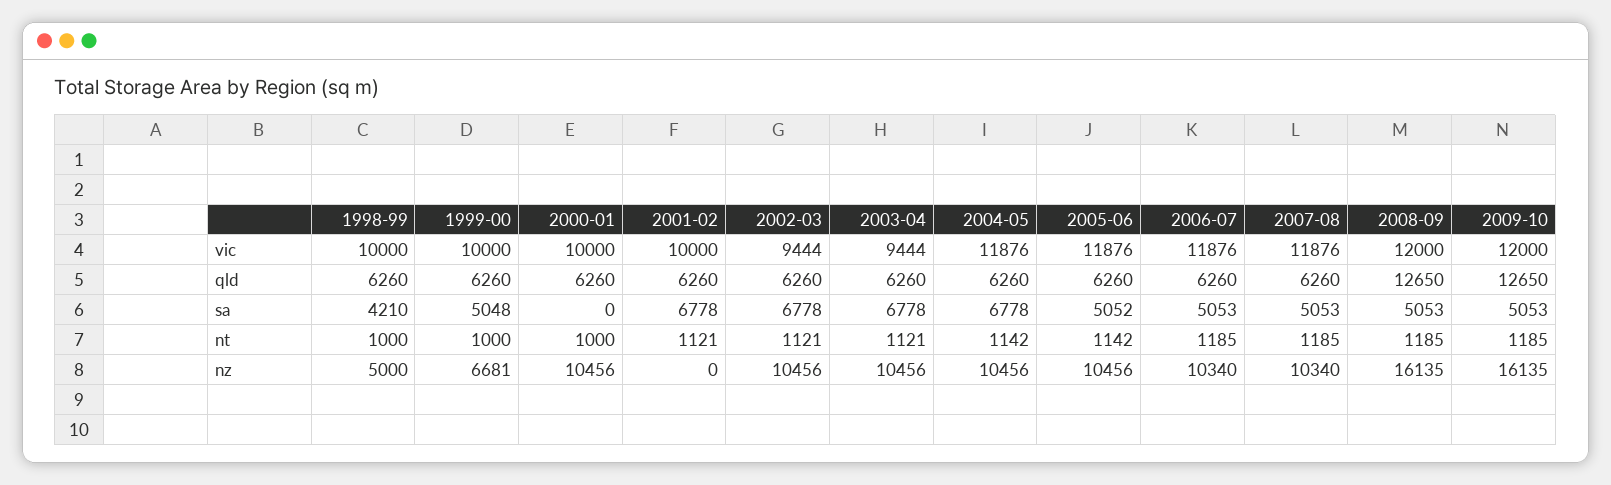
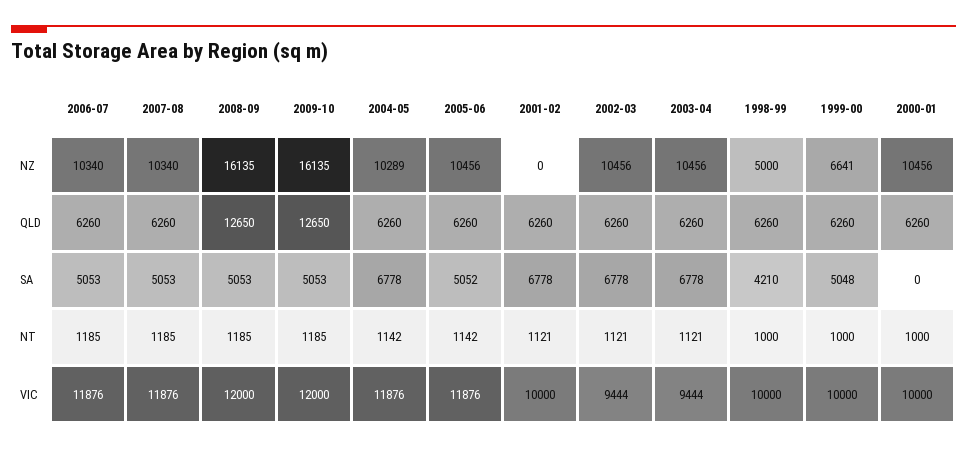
1999-00, nz: 6681 -> 6641
2004-05, nz: 10456 -> 10289

